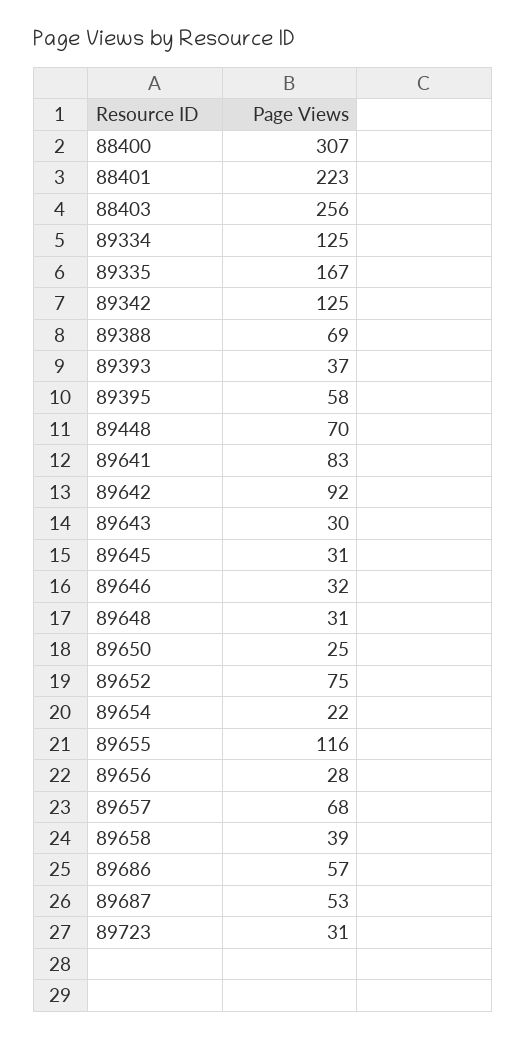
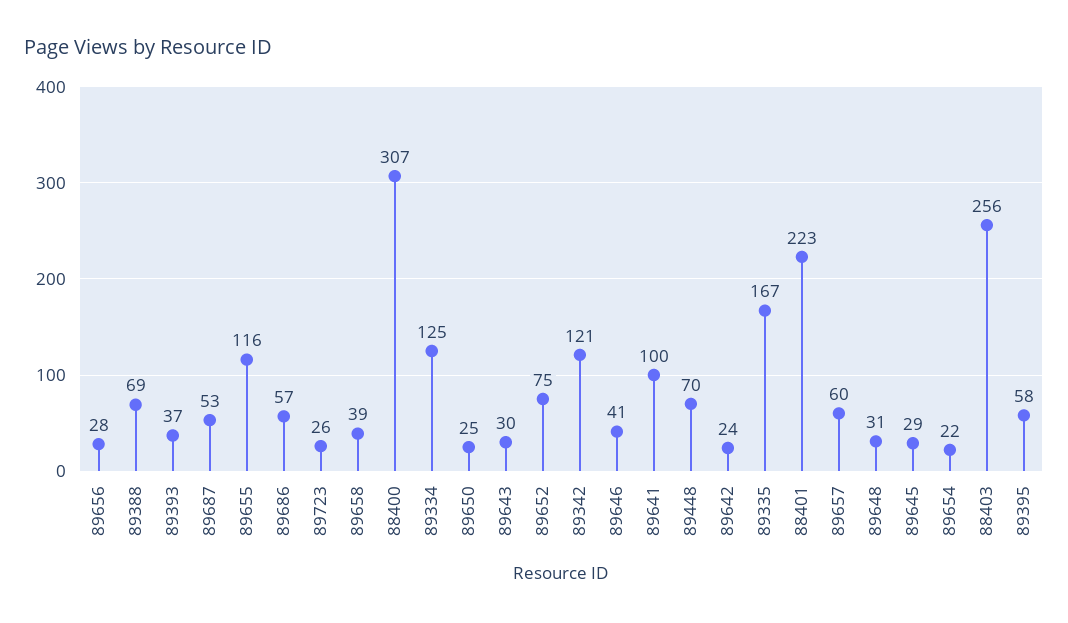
89342: 125 -> 121
89641: 83 -> 100
89642: 92 -> 24
89645: 31 -> 29
89646: 32 -> 41
89657: 68 -> 60
89723: 31 -> 26

